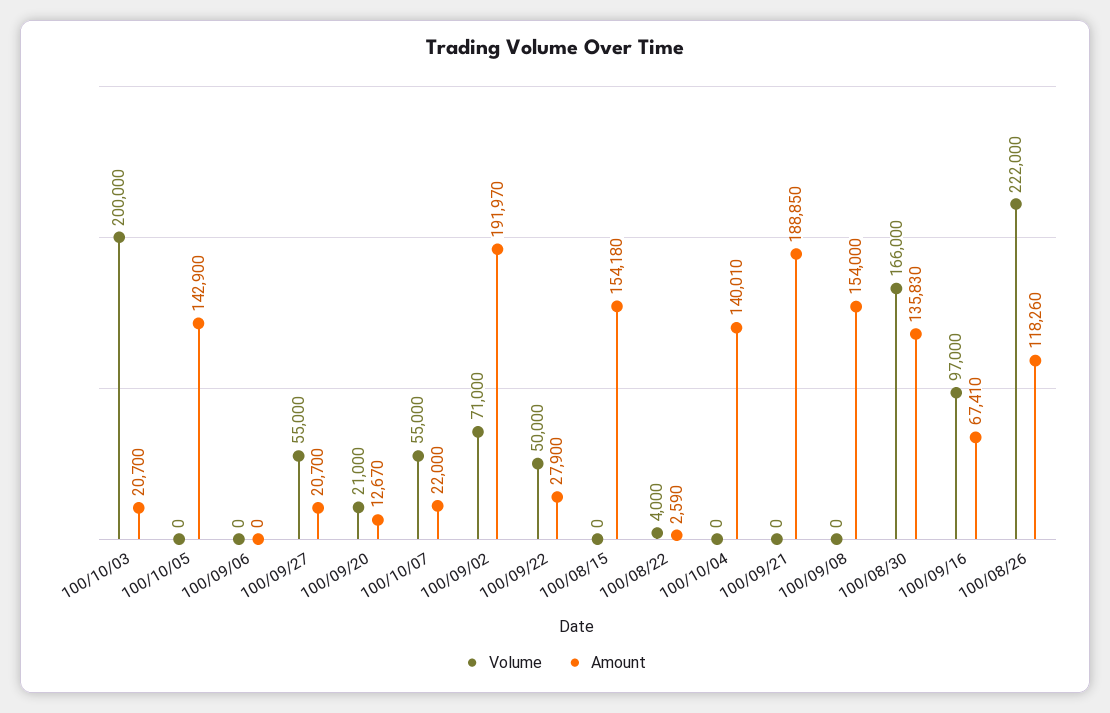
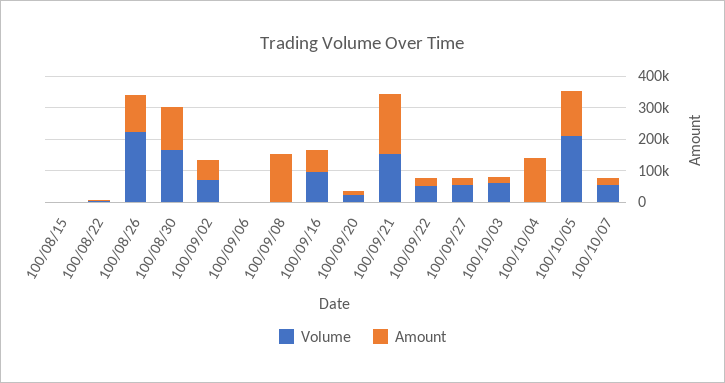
Volume, 100/10/03: 200000 -> 50000
Volume, 100/10/05: 0 -> 200000
Amount, 100/09/02: 191970 -> 50000
Amount, 100/08/15: 154180 -> 0
Volume, 100/09/21: 0 -> 150000

